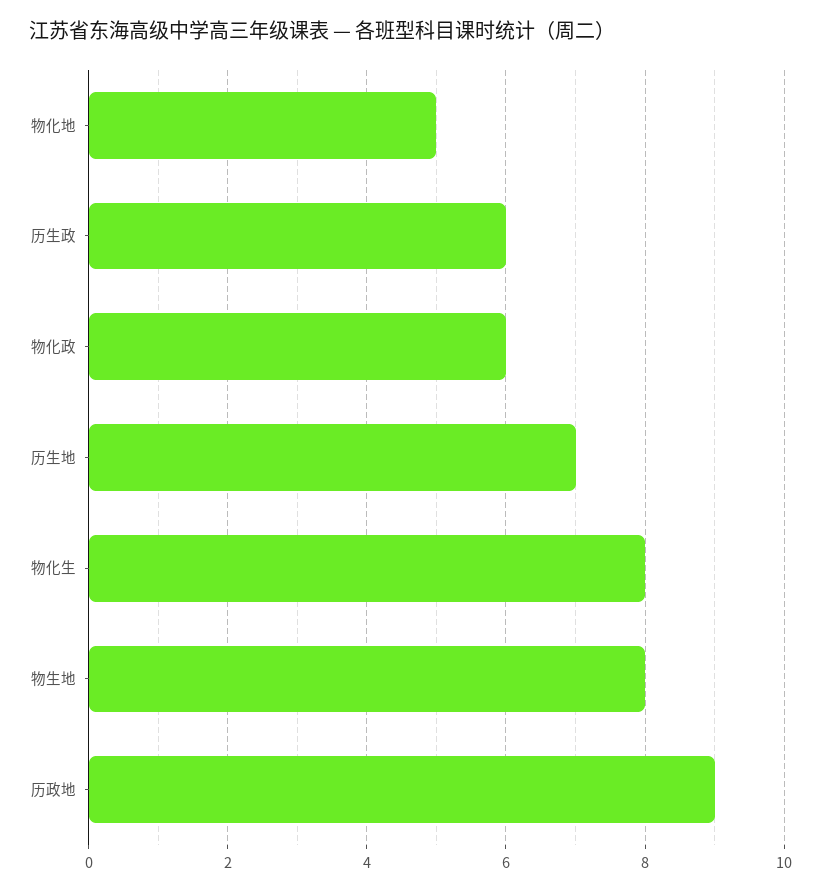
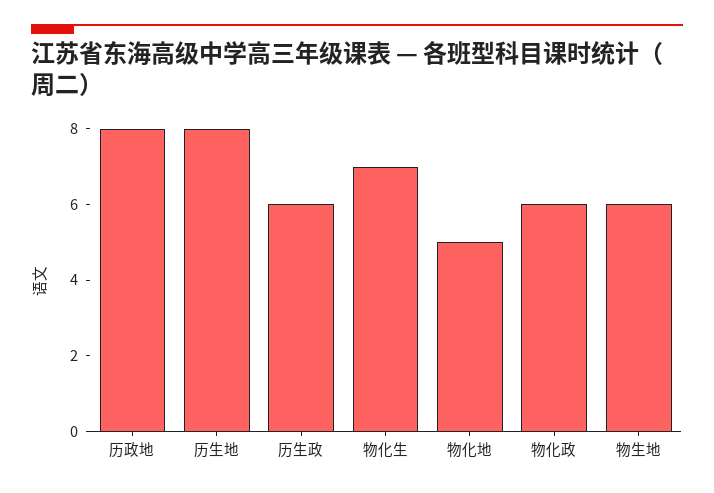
历生地: 7 -> 8
物化生: 8 -> 7
物生地: 8 -> 6
历政地: 9 -> 8

